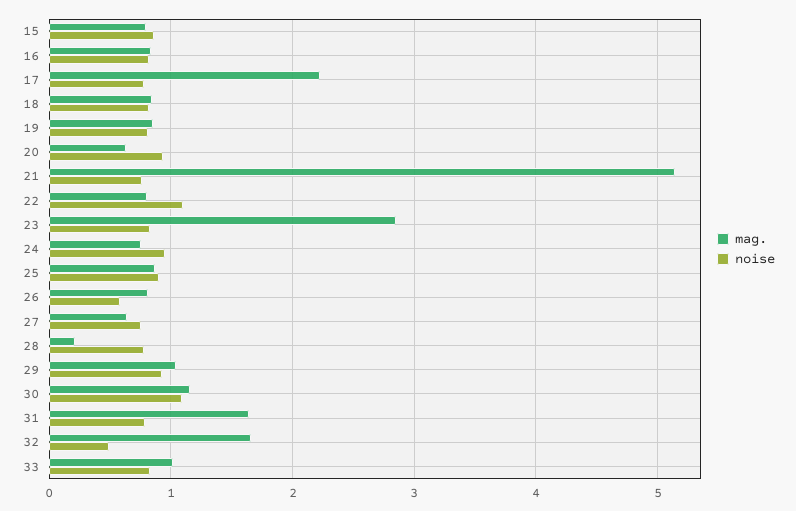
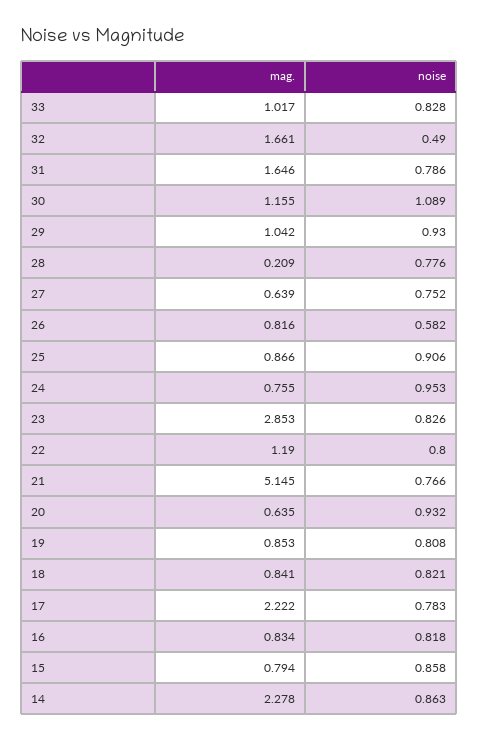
mag., 22: 0.8 -> 1.19
noise, 22: 1.1 -> 0.8
mag., 14: none -> 2.278
noise, 14: none -> 0.863

